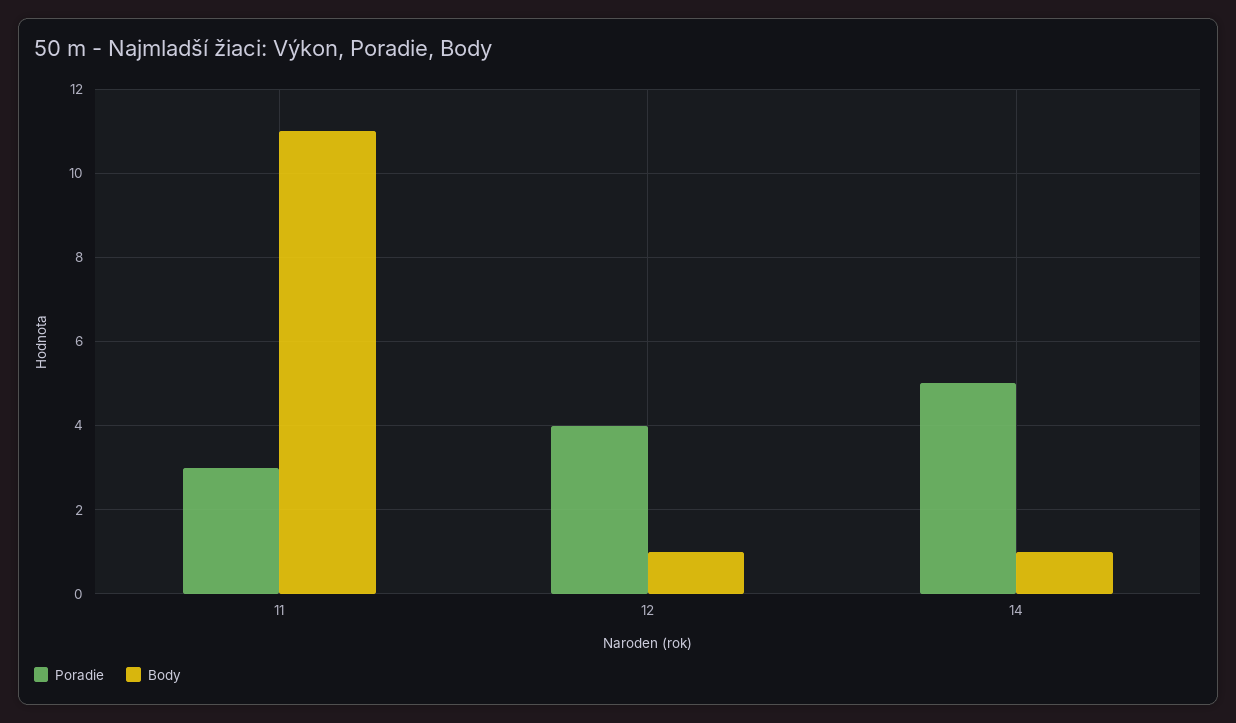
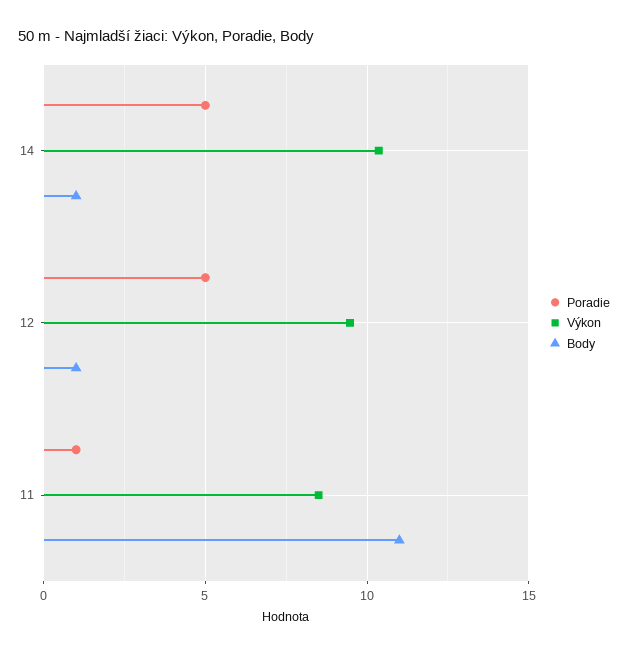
Poradie, 11: 3 -> 1
Poradie, 12: 4 -> 5
Výkon, 14: none -> 10.5
Výkon, 12: none -> 9.5
Výkon, 11: none -> 8.5

